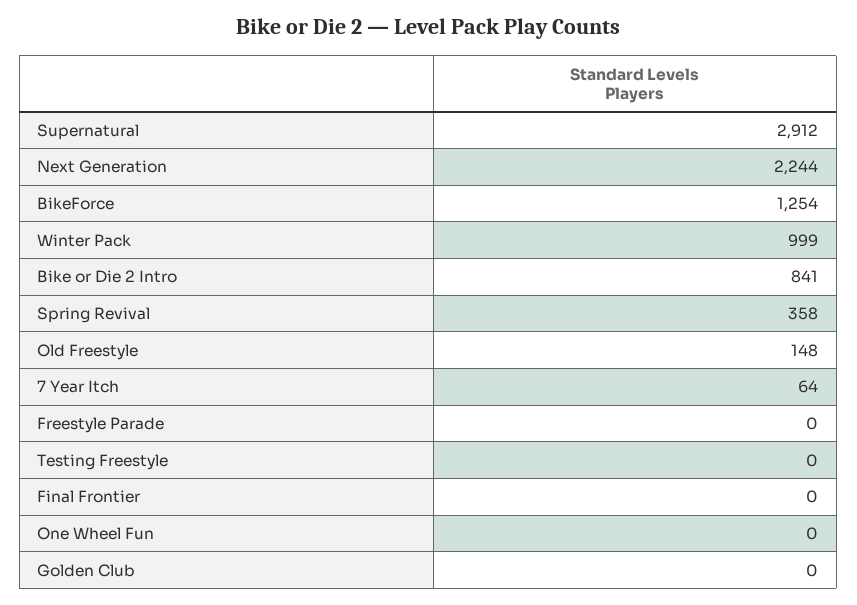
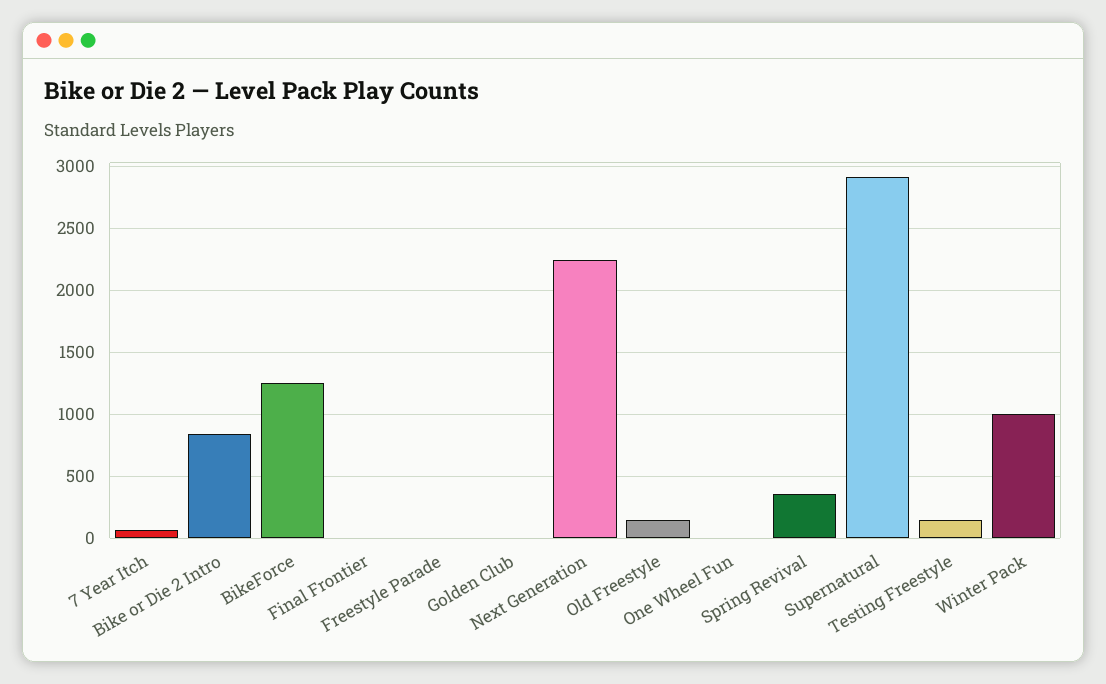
Testing Freestyle: 0 -> 150

